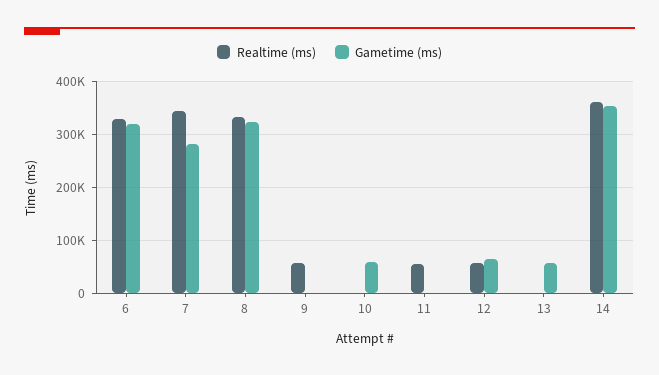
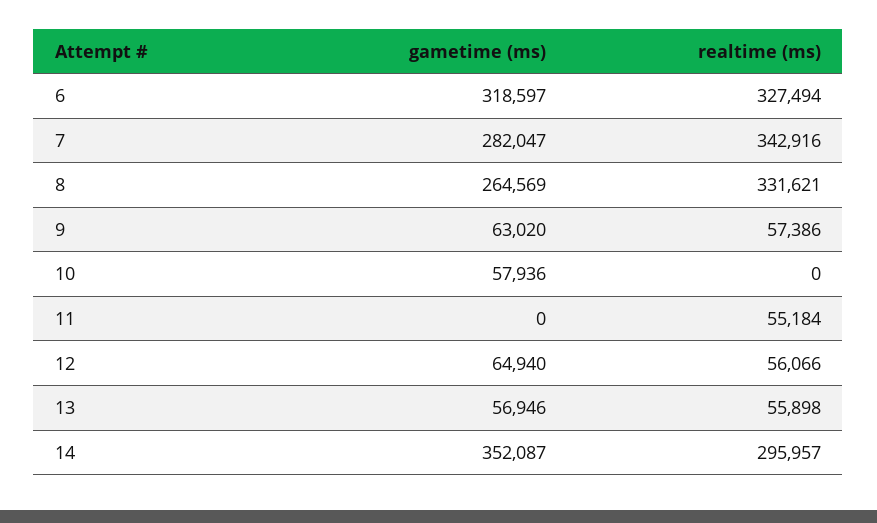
Gametime (ms), 8: 320000 -> 264569
Gametime (ms), 9: 0 -> 63020
Realtime (ms), 13: 0 -> 55898
Realtime (ms), 14: 360000 -> 295957

